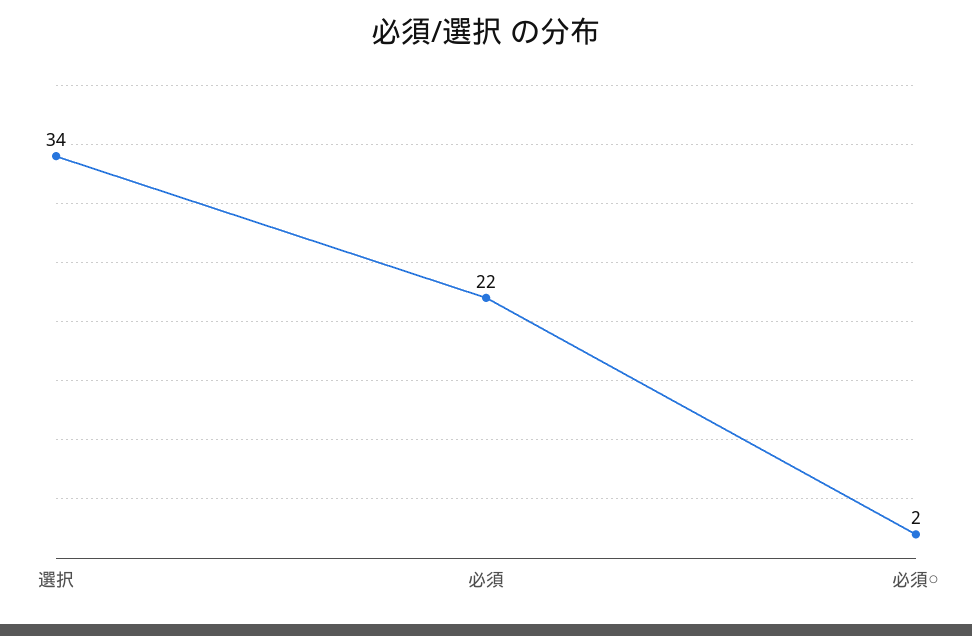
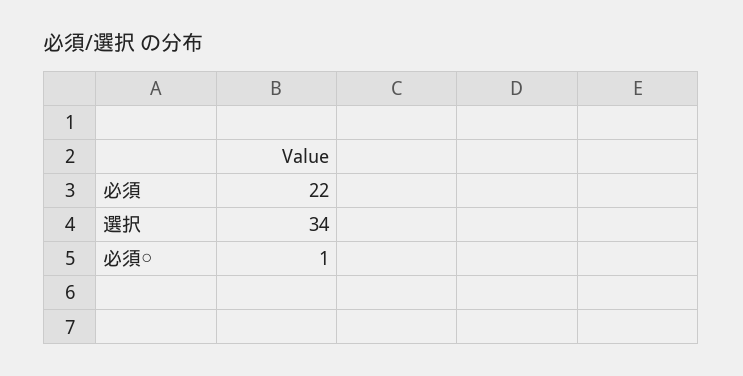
必須○: 2 -> 1

